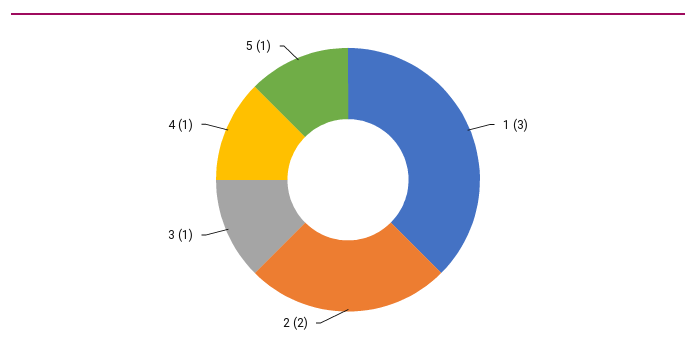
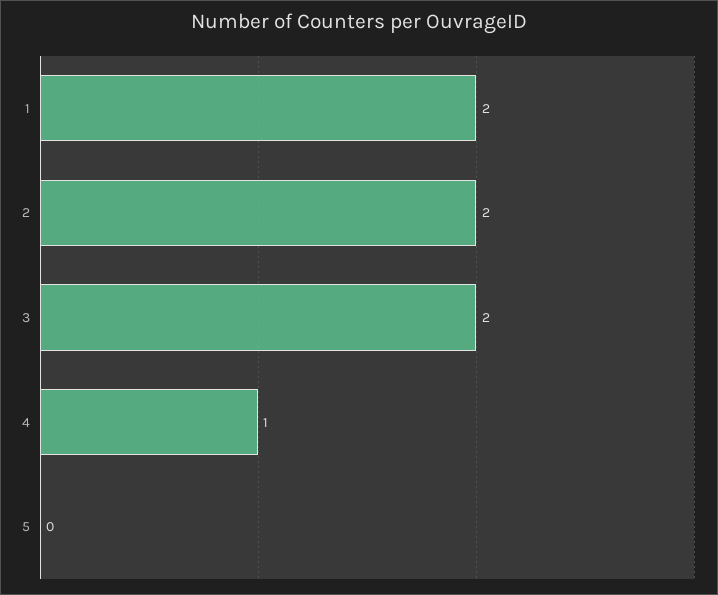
1: 3 -> 2
3: 1 -> 2
5: 1 -> 0

